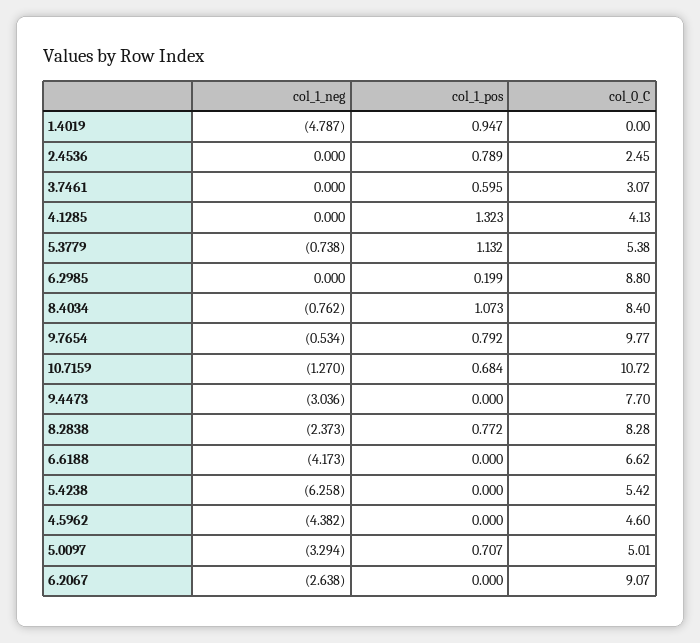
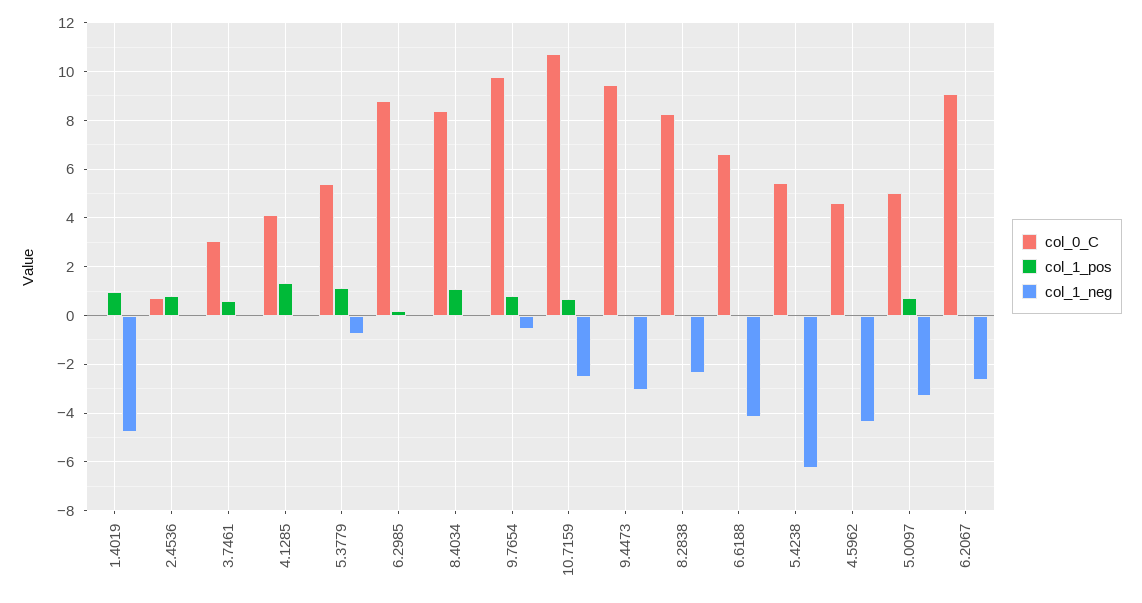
col_0_C, 2.4536: 2.45 -> 0.75
col_1_neg, 8.4034: -0.762 -> 0
col_1_neg, 10.7159: -1.27 -> -2.5
col_0_C, 9.4473: 7.7 -> 9.5
col_1_pos, 8.2838: 0.772 -> 0

